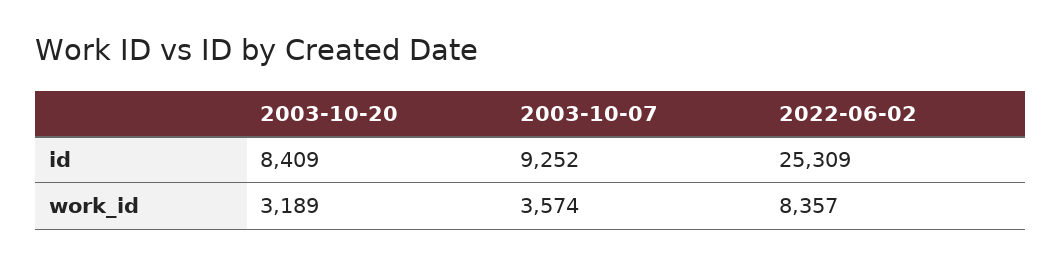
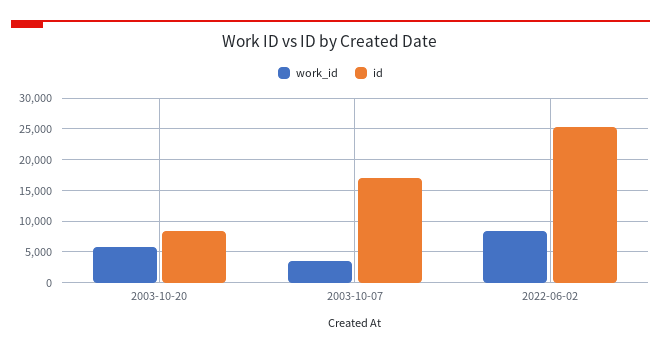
id, 2003-10-07: 9252 -> 17000
work_id, 2003-10-20: 3189 -> 6000

